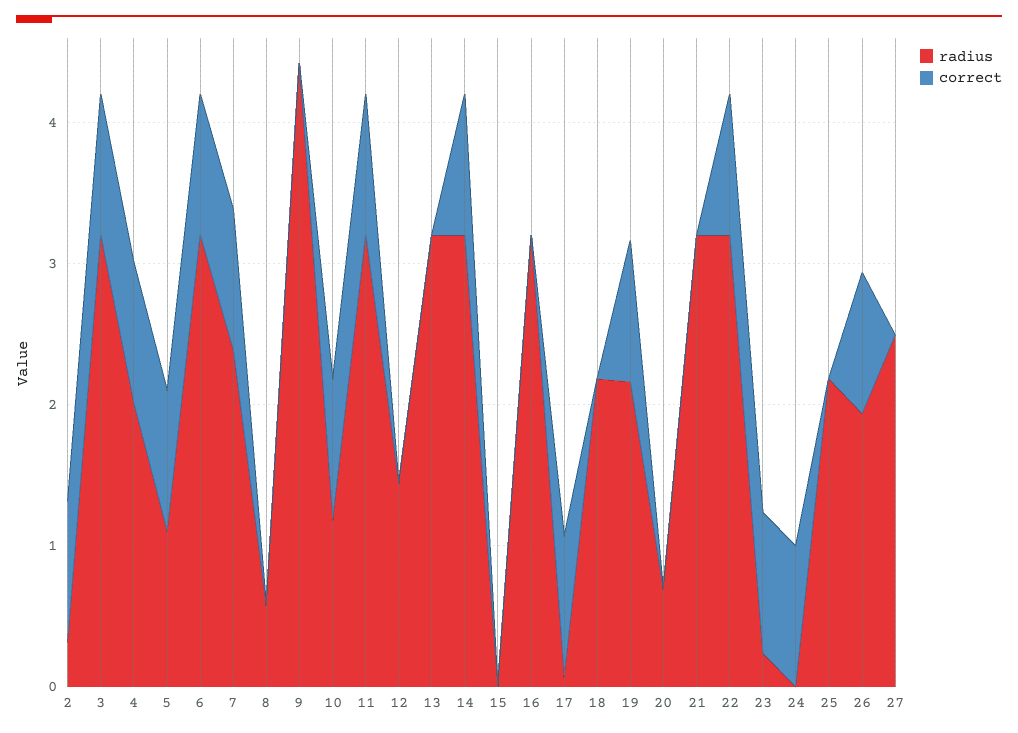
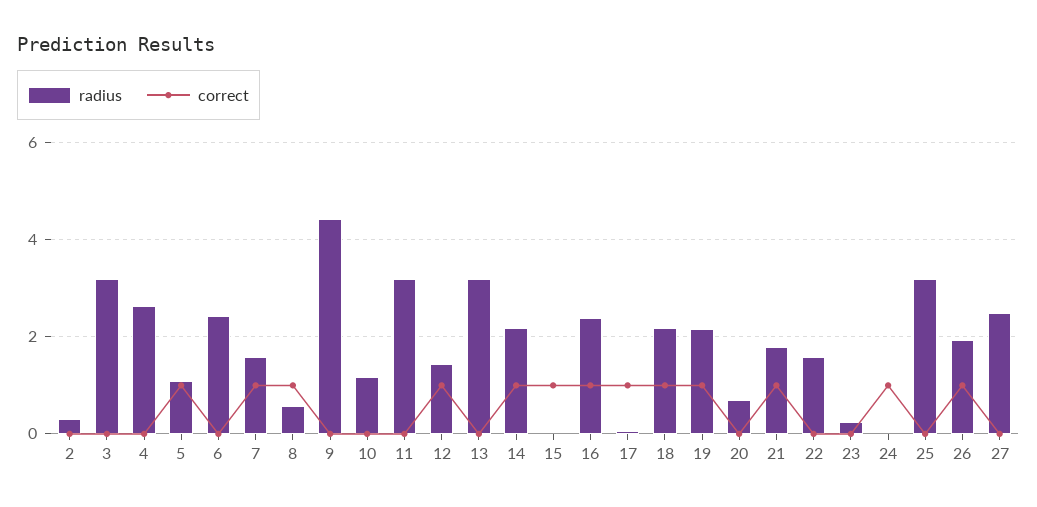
correct, 2: 1 -> 0
correct, 3: 1 -> 0
radius, 4: 2 -> 2.6
correct, 4: 1 -> 0
radius, 6: 3.2 -> 2.4
correct, 6: 1 -> 0
radius, 7: 2.4 -> 1.6
correct, 8: 0 -> 1
correct, 10: 1 -> 0
correct, 11: 1 -> 0
correct, 12: 0 -> 1
radius, 14: 3.2 -> 2.2
correct, 15: 0 -> 1
radius, 16: 3.2 -> 2.4
correct, 16: 0 -> 1
correct, 18: 0 -> 1
radius, 21: 3.2 -> 1.8
correct, 21: 0 -> 1
radius, 22: 3.2 -> 1.6
correct, 22: 1 -> 0
correct, 23: 1 -> 0
radius, 25: 2.2 -> 3.2

